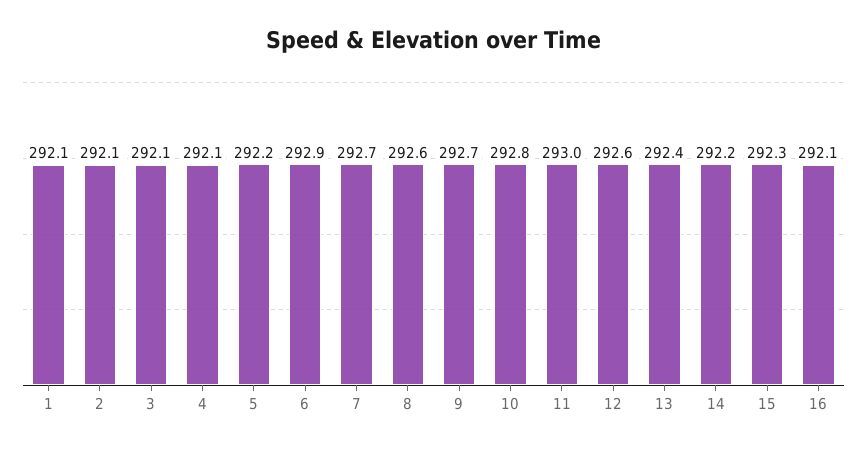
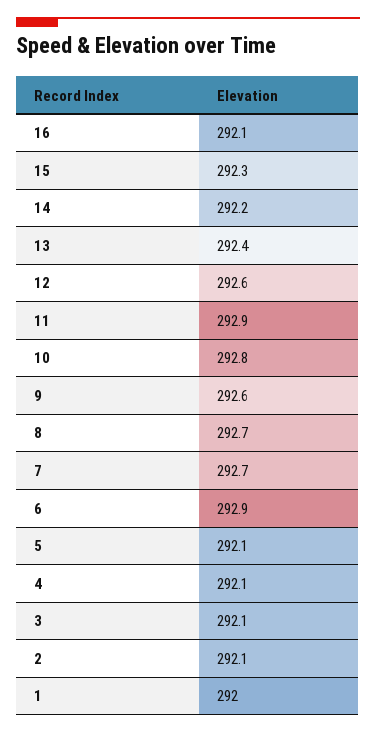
1: 292.1 -> 292
5: 292.2 -> 292.1
8: 292.6 -> 292.7
9: 292.7 -> 292.6
11: 293 -> 292.9

